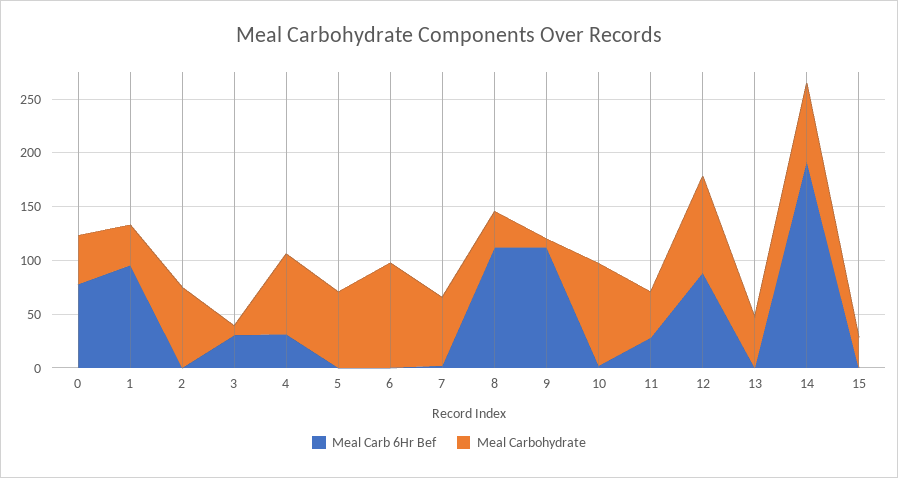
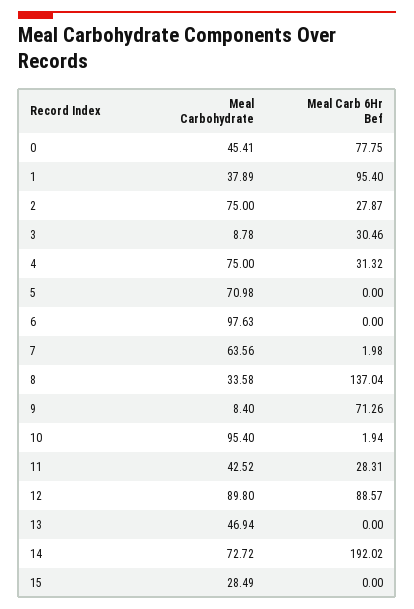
Meal Carb 6Hr Bef, 2: 0 -> 27.87
Meal Carb 6Hr Bef, 8: 110 -> 137.04
Meal Carb 6Hr Bef, 9: 110 -> 71.26

